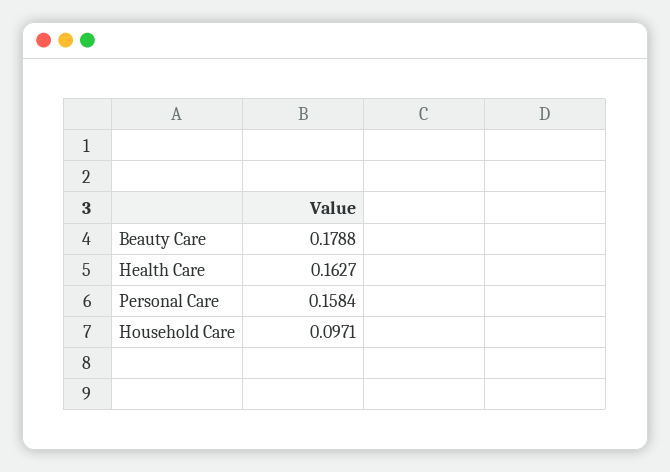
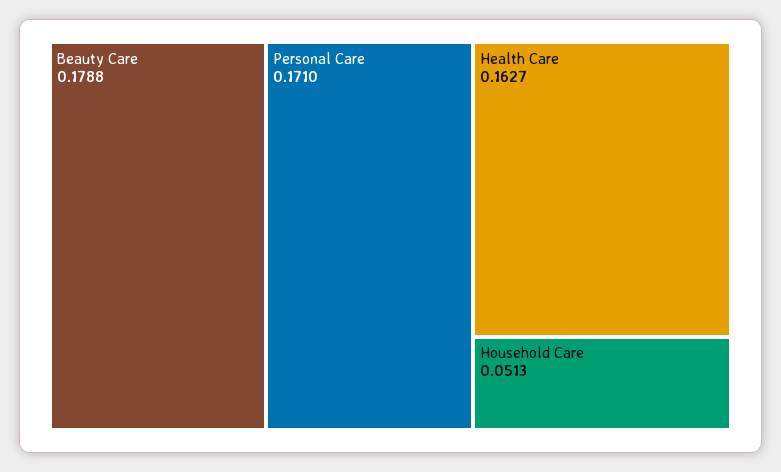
Personal Care: 0.1584 -> 0.171
Household Care: 0.0971 -> 0.0513

